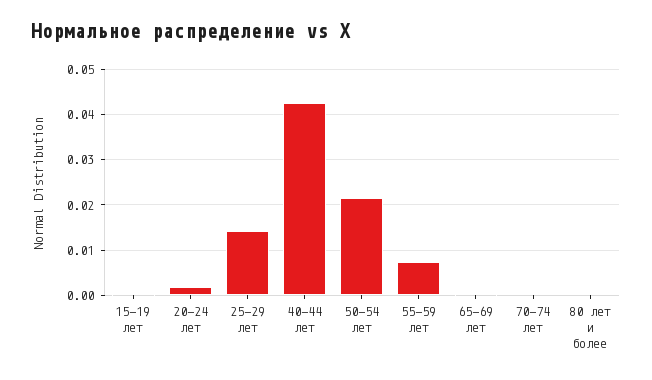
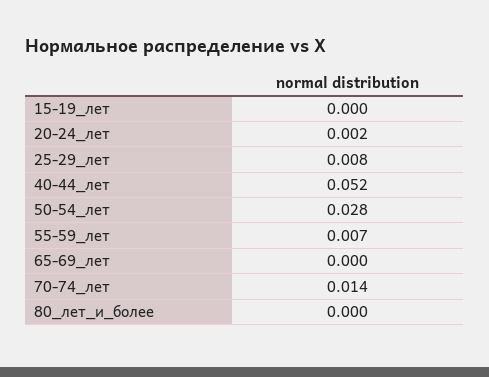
25-29 лет: 0.014 -> 0.008
40-44 лет: 0.042 -> 0.052
50-54 лет: 0.022 -> 0.028
70-74 лет: 0 -> 0.014

